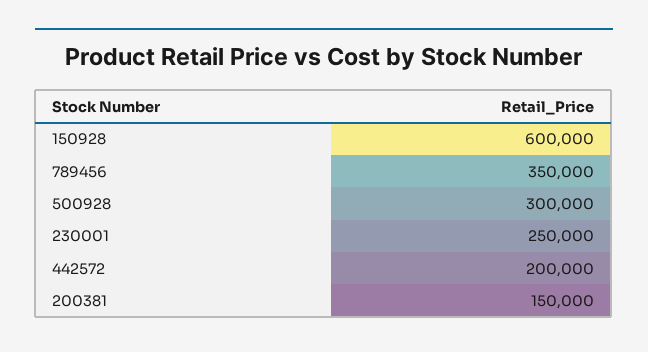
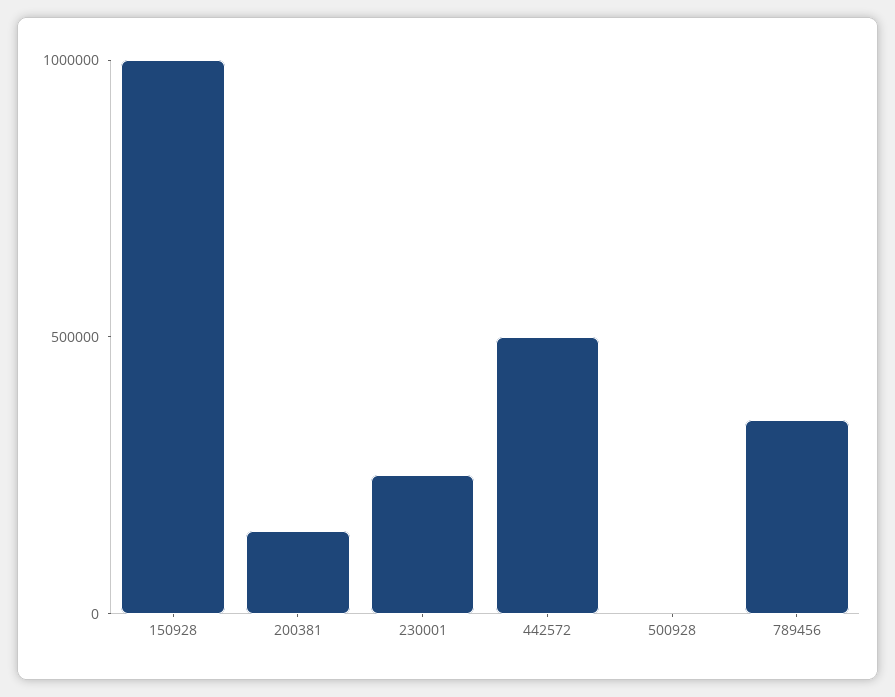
150928: 600000 -> 1000000
500928: 300000 -> 0
442572: 200000 -> 500000

